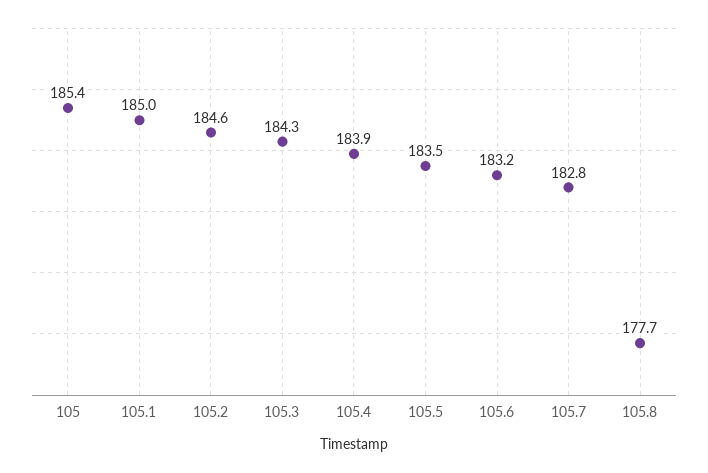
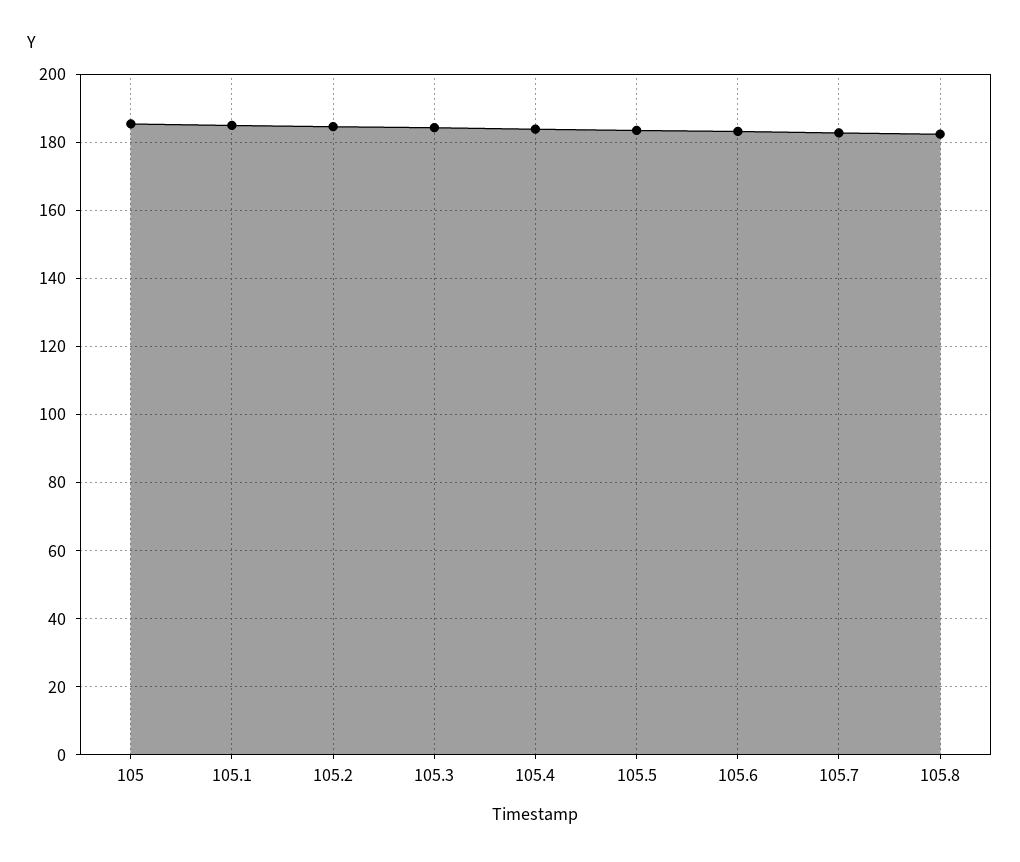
105.8: 177.7 -> 182

